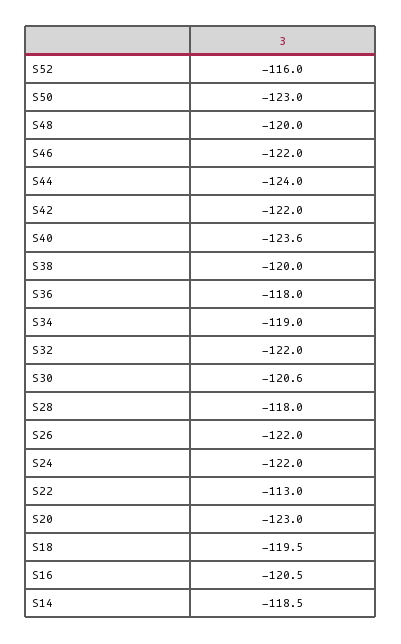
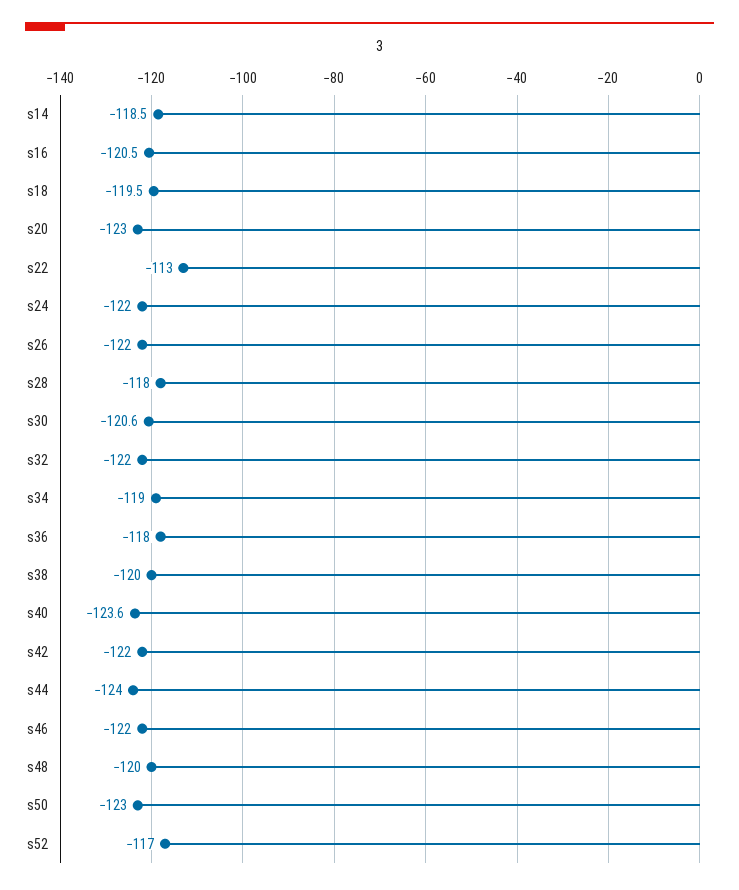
S52: -116 -> -117

